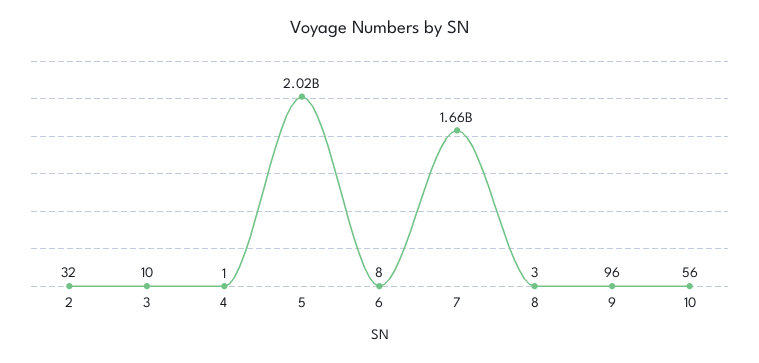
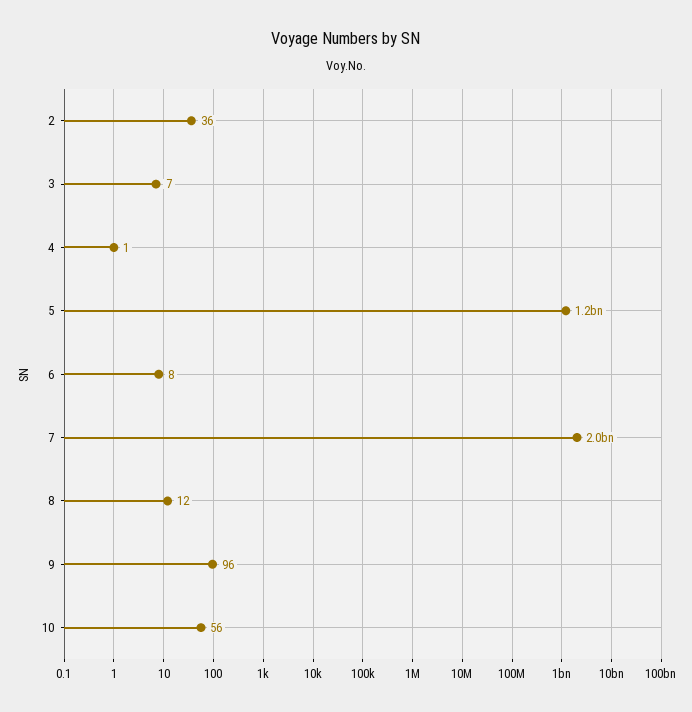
2: 32 -> 36
3: 10 -> 7
5: 2020000000 -> 1200000000
7: 1660000000 -> 2000000000
8: 3 -> 12

